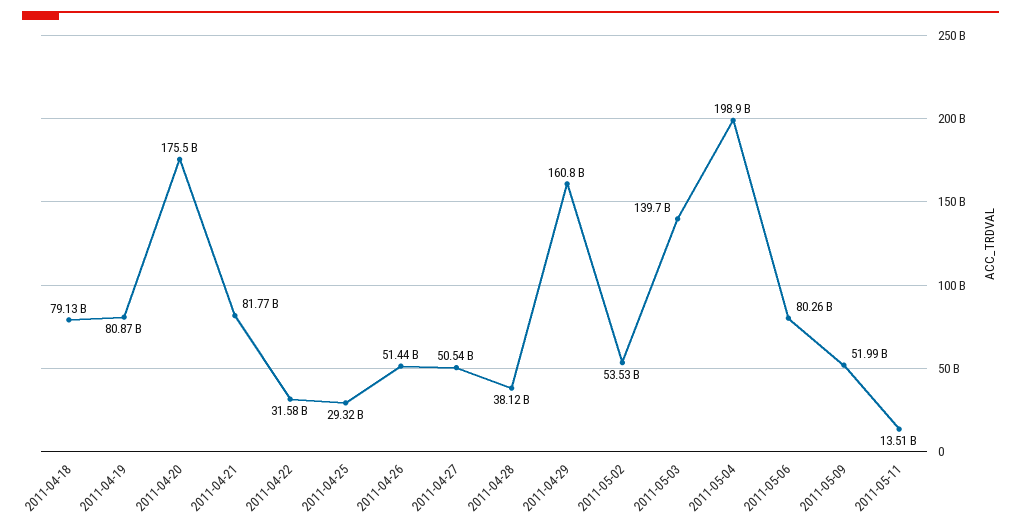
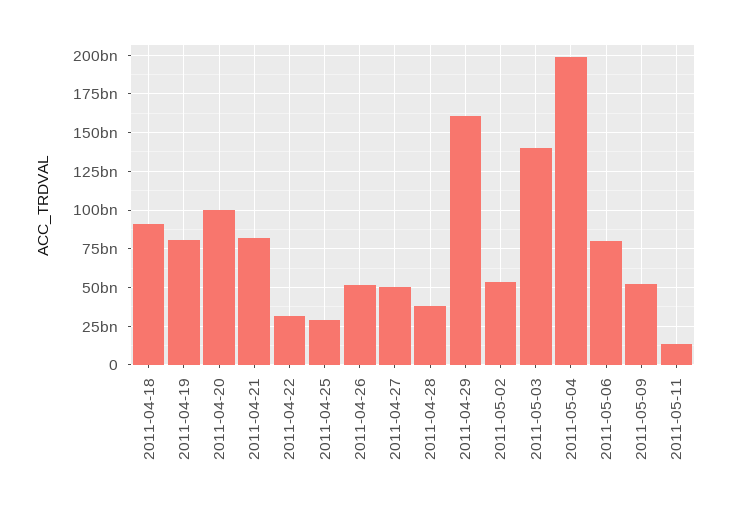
2011-04-18: 79130000000 -> 90000000000
2011-04-20: 175500000000 -> 100000000000

